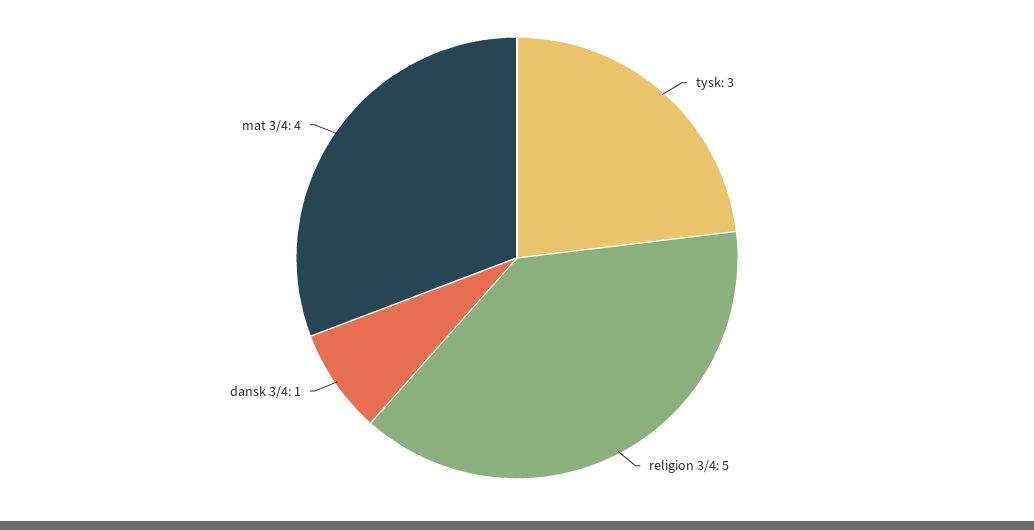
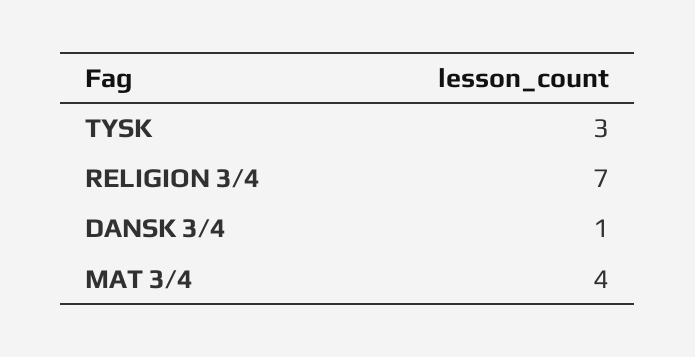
religion 3/4: 5 -> 7

